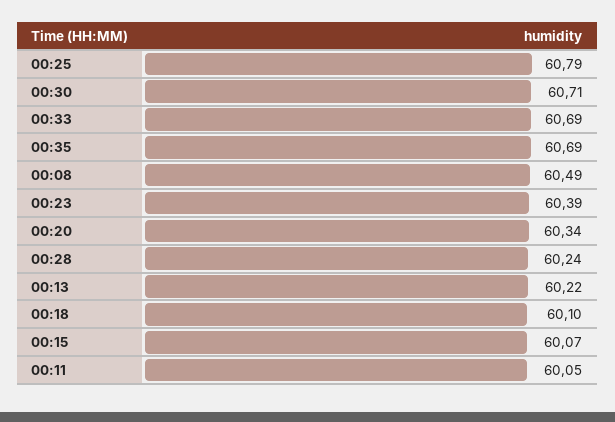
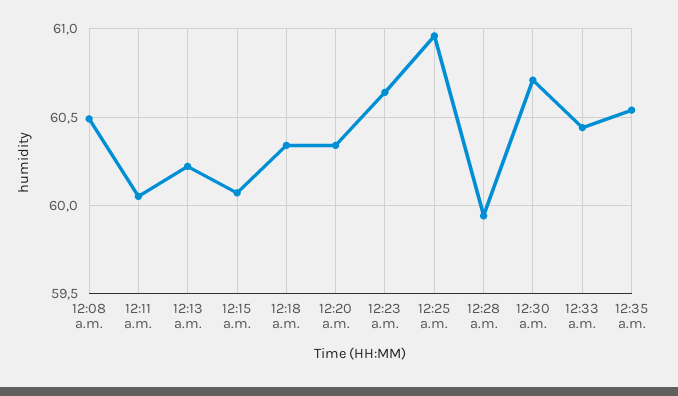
00:25: 60.79 -> 60.95
00:33: 60.69 -> 60.45
00:35: 60.69 -> 60.55
00:23: 60.39 -> 60.65
00:28: 60.24 -> 59.95
00:18: 60.1 -> 60.35

